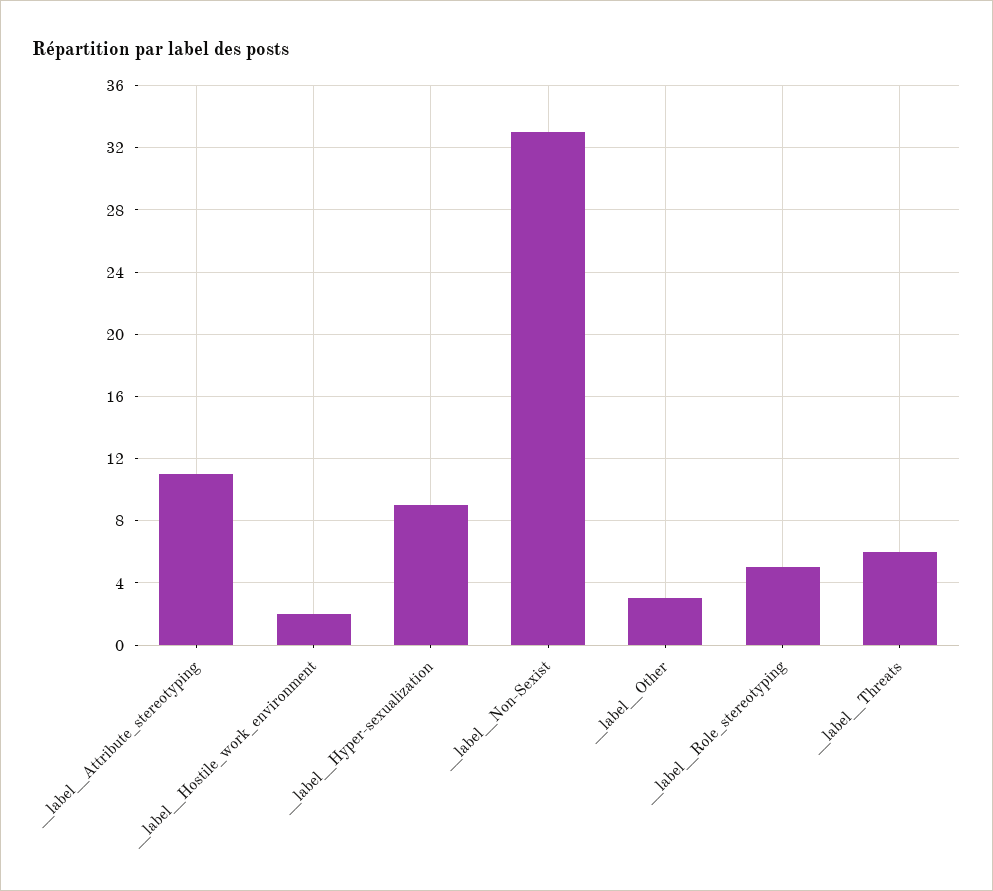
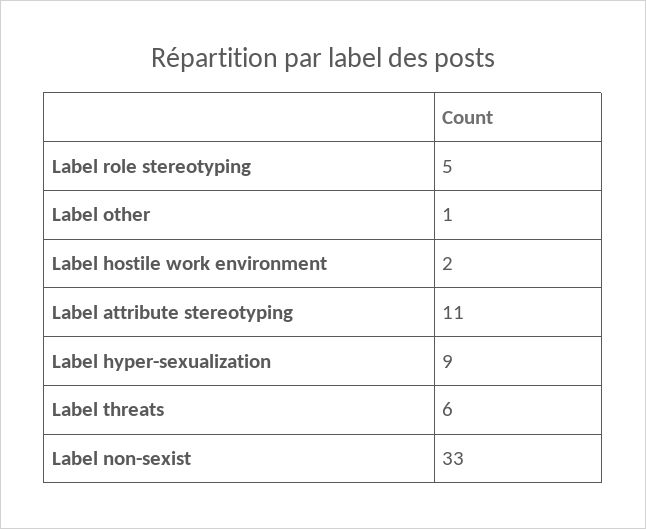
__label__Other: 3 -> 1

